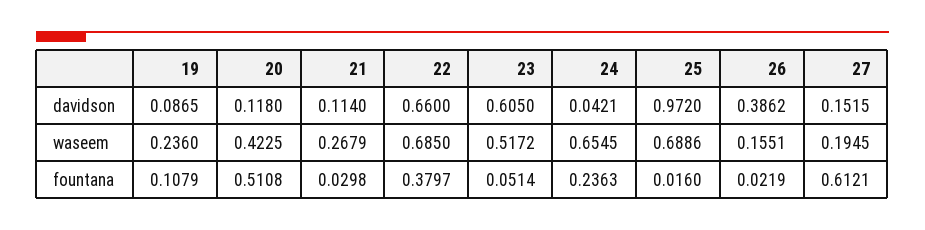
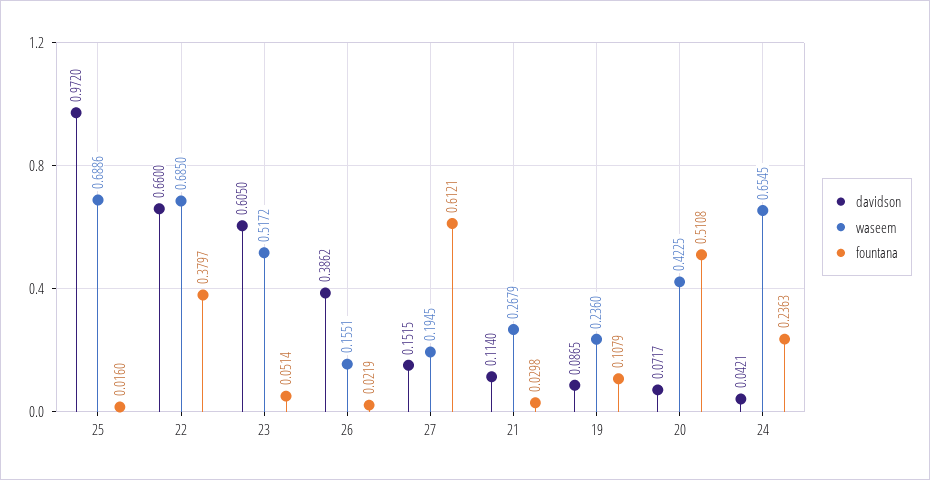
davidson, 20: 0.118 -> 0.0717

